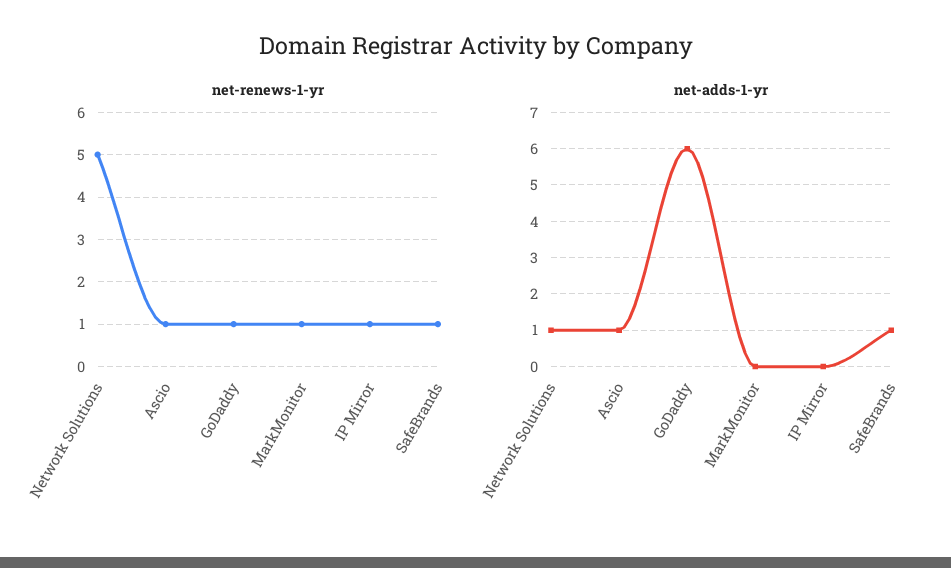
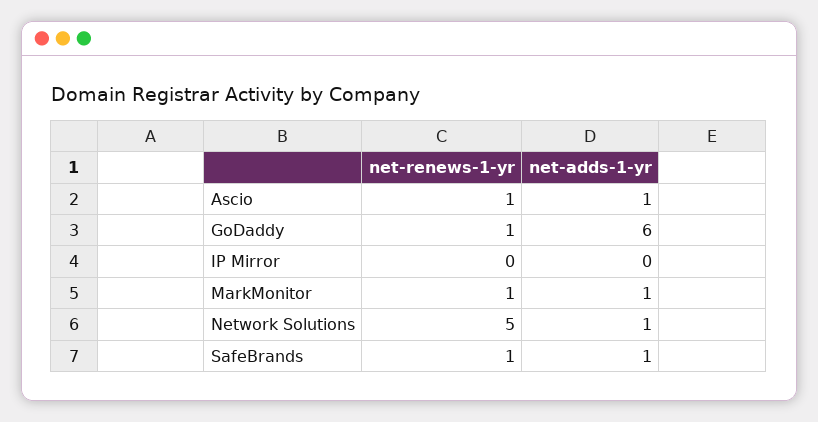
net-renews-1-yr, IP Mirror: 1 -> 0
net-adds-1-yr, MarkMonitor: 0 -> 1

